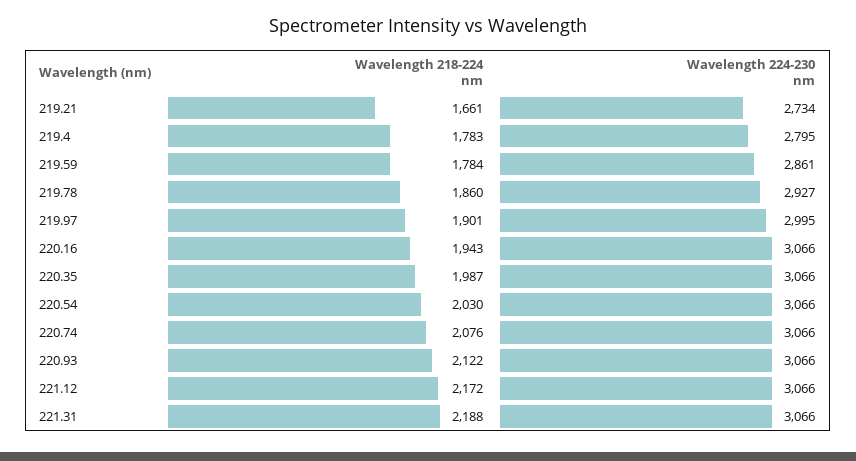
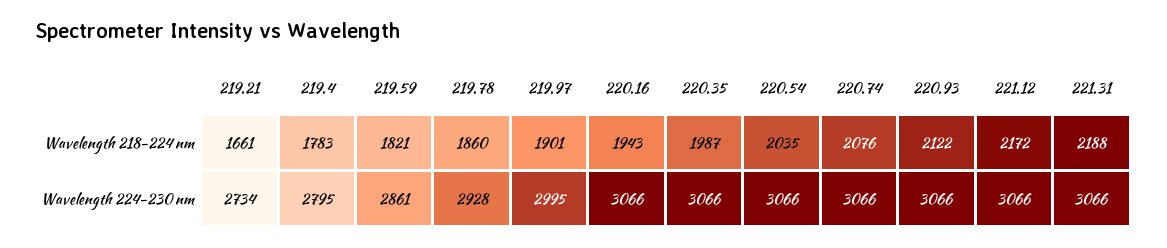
Wavelength 218-224 nm, 219.59: 1784 -> 1821
Wavelength 224-230 nm, 219.78: 2927 -> 2928
Wavelength 218-224 nm, 220.54: 2030 -> 2035

